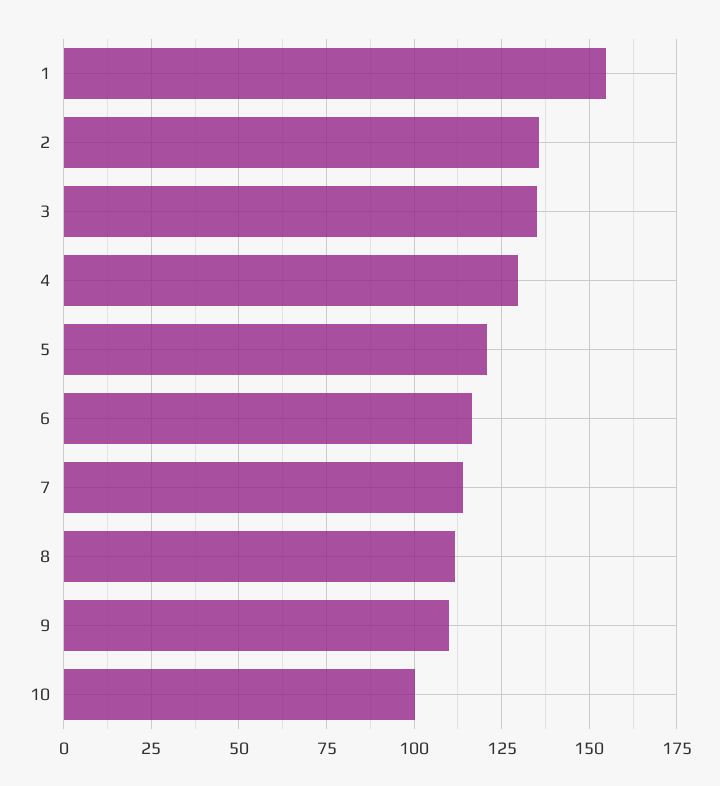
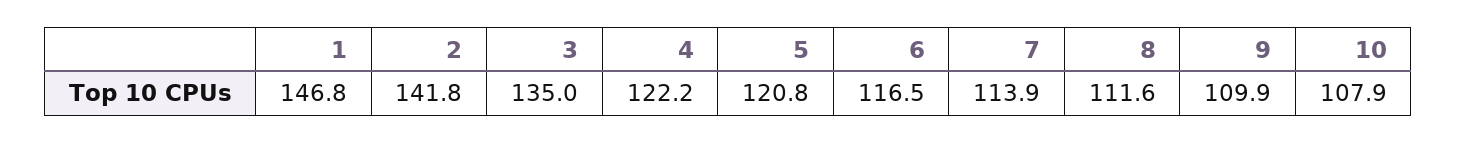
1: 155 -> 146.8
2: 135 -> 141.8
4: 130 -> 122.2
10: 100 -> 107.9

